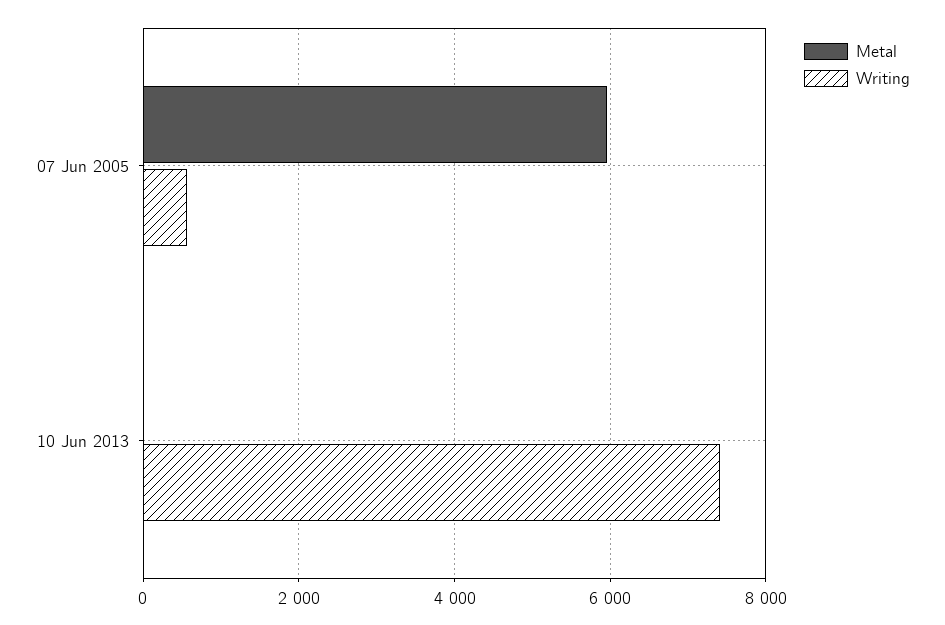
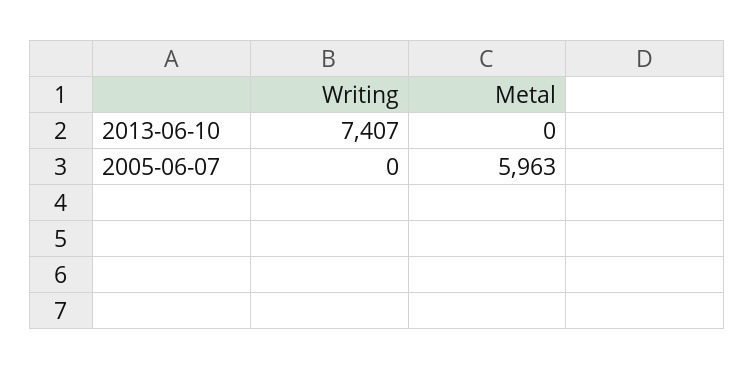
Writing, 07 Jun 2005: 600 -> 0

